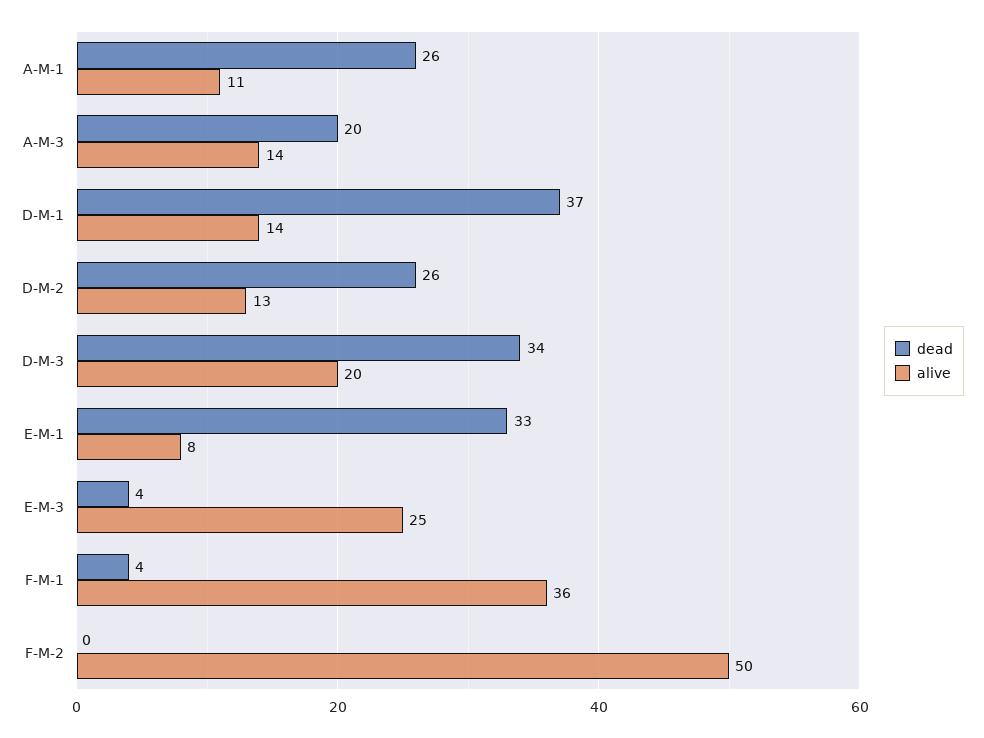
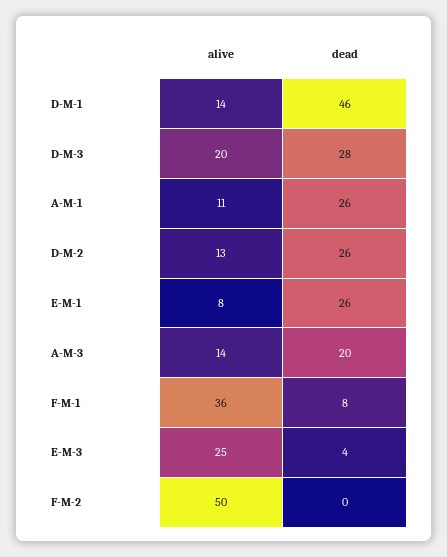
dead, D-M-1: 37 -> 46
dead, D-M-3: 34 -> 28
dead, E-M-1: 33 -> 26
dead, F-M-1: 4 -> 8

